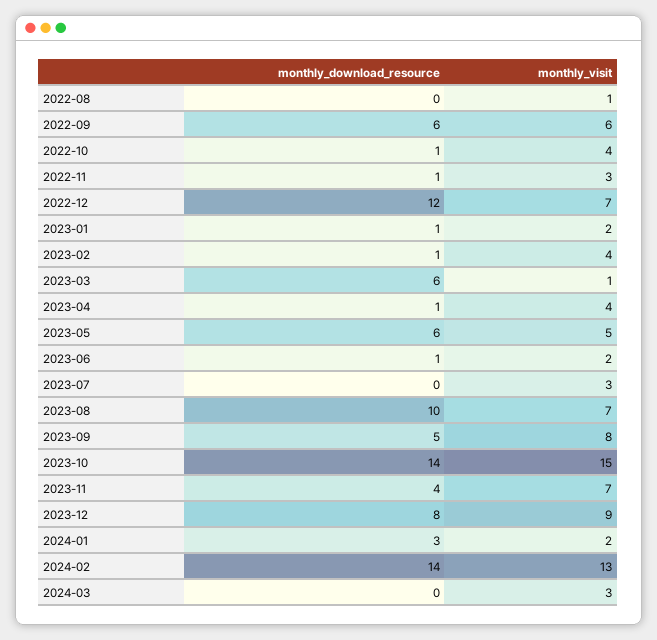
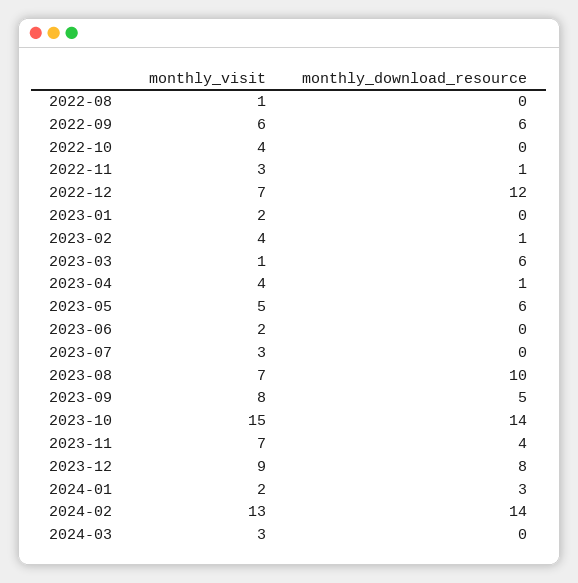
monthly_download_resource, 2022-10: 1 -> 0
monthly_download_resource, 2023-01: 1 -> 0
monthly_download_resource, 2023-06: 1 -> 0

